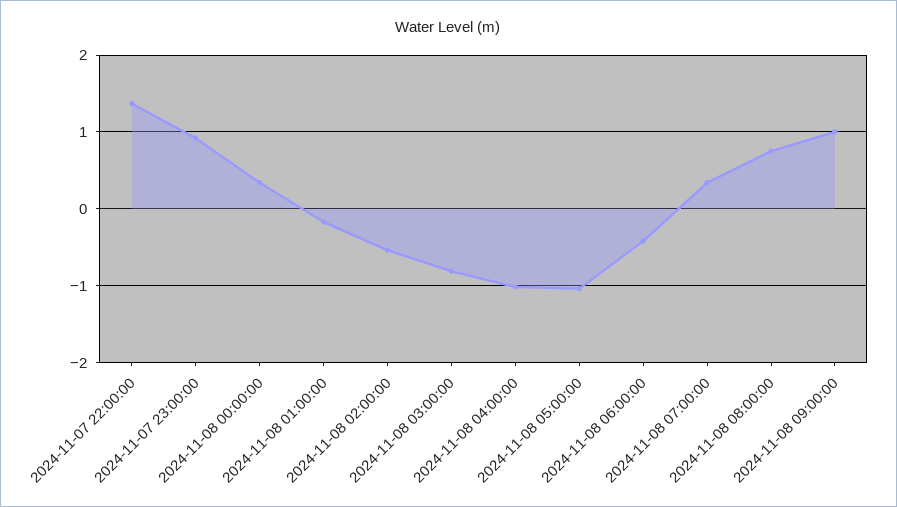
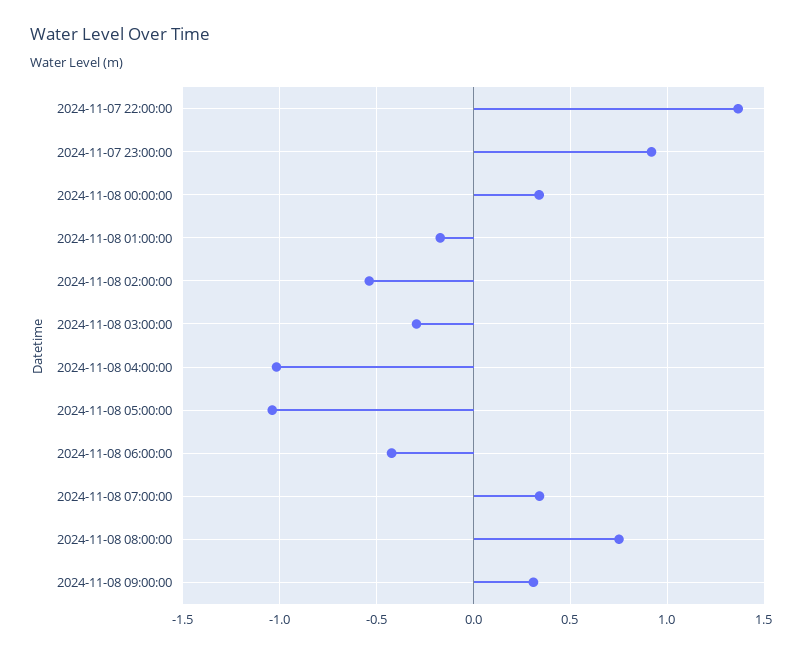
2024-11-08 03:00:00: -0.8 -> -0.3
2024-11-08 09:00:00: 1 -> 0.3

